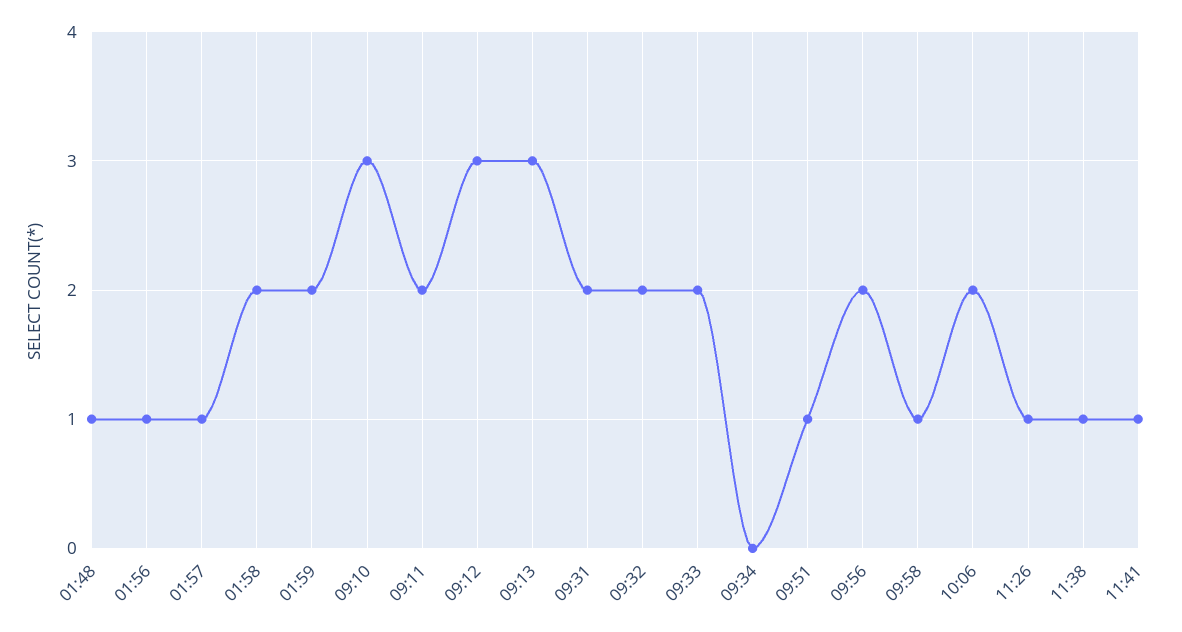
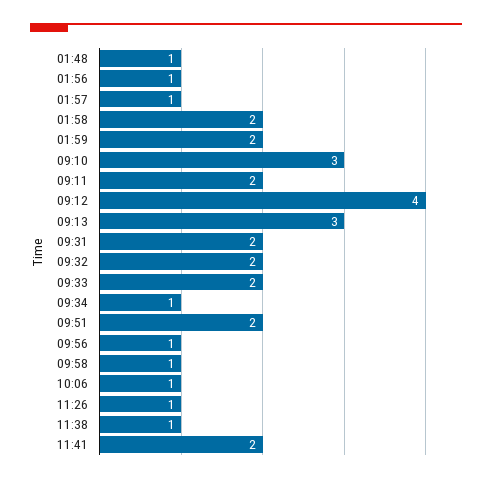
09:12: 3 -> 4
09:34: 0 -> 1
09:51: 1 -> 2
09:56: 2 -> 1
10:06: 2 -> 1
11:41: 1 -> 2

